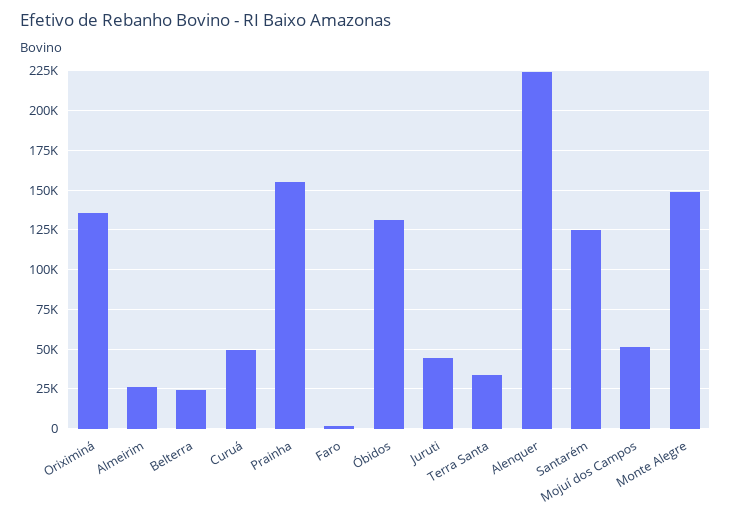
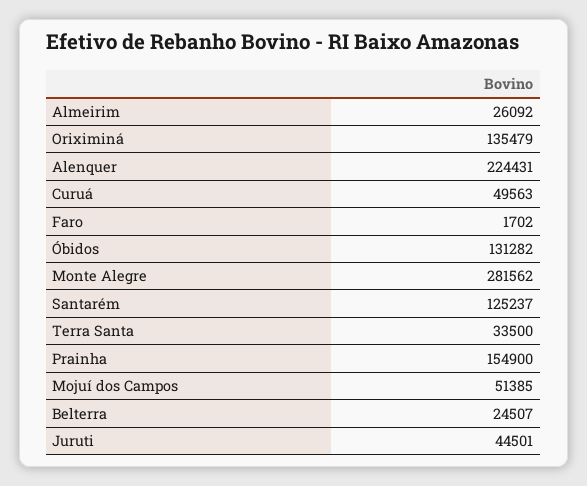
Monte Alegre: 150000 -> 281562

